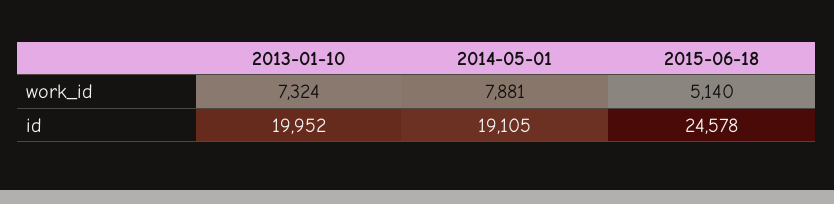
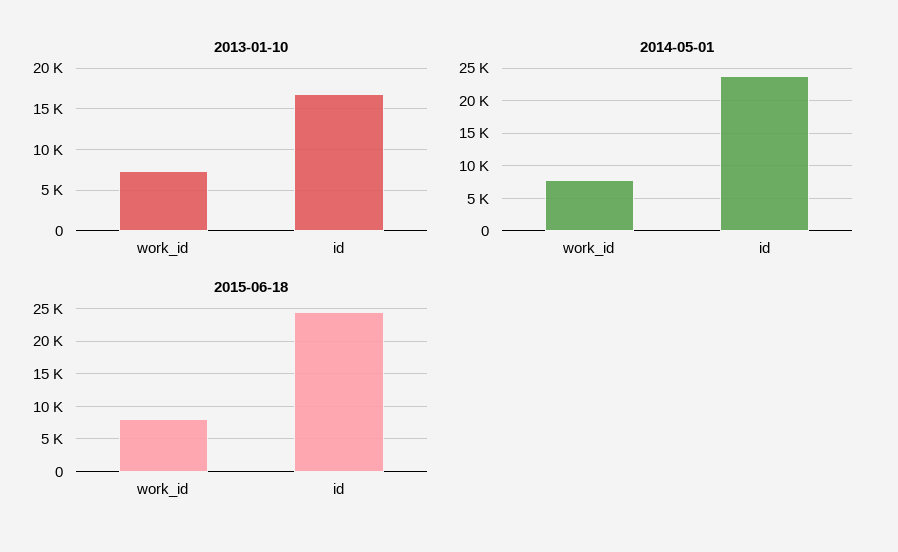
2015-06-18, work_id: 5140 -> 8000
2013-01-10, id: 19952 -> 17000
2014-05-01, id: 19105 -> 24000

